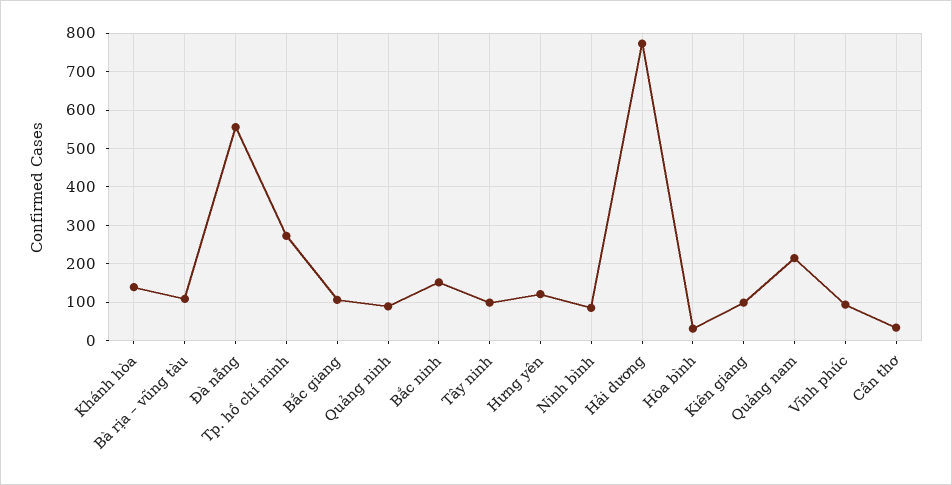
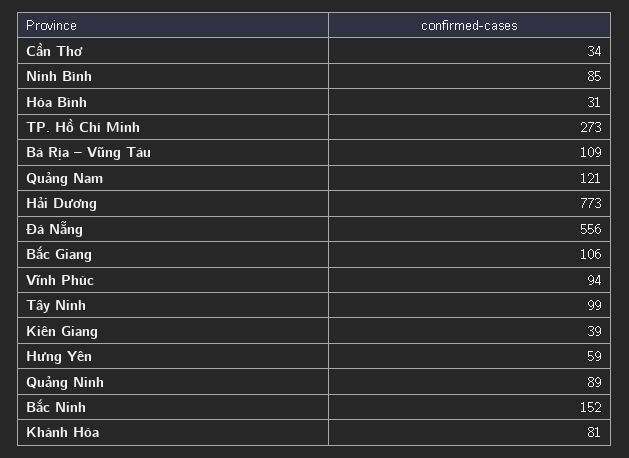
Khánh hòa: 140 -> 81
Hưng yên: 120 -> 59
Kiên giang: 100 -> 39
Quảng nam: 220 -> 121

